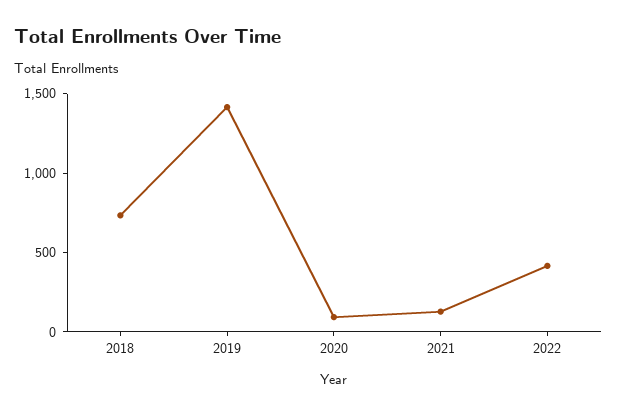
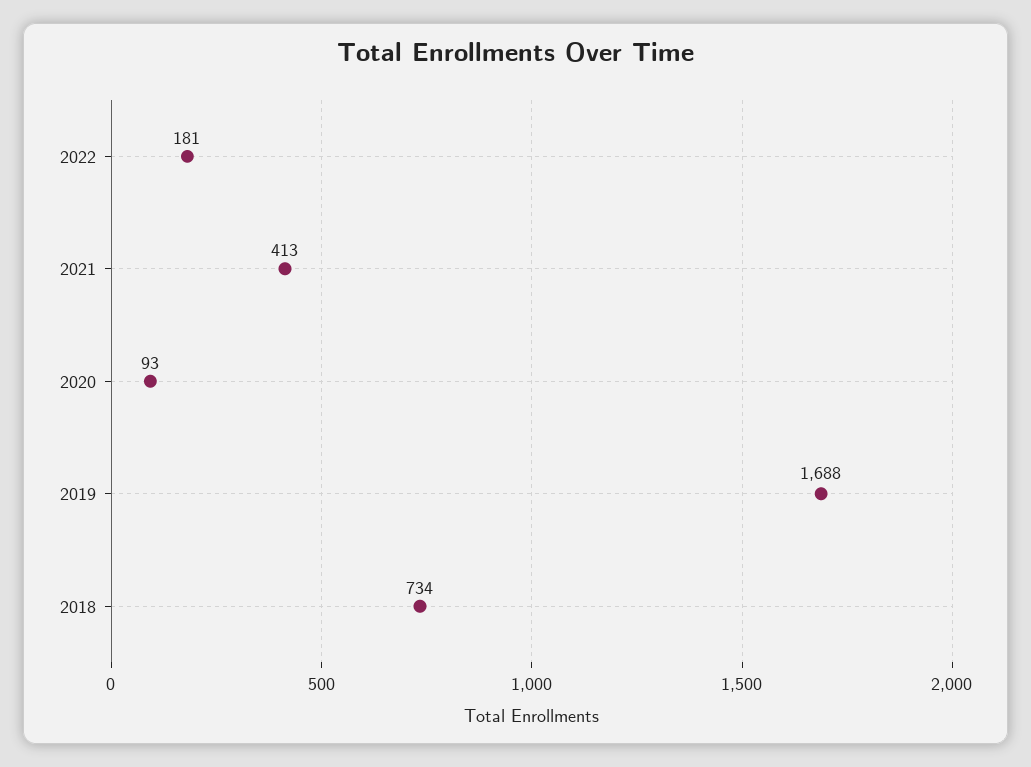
2019: 1400 -> 1688
2021: 100 -> 413
2022: 400 -> 181

